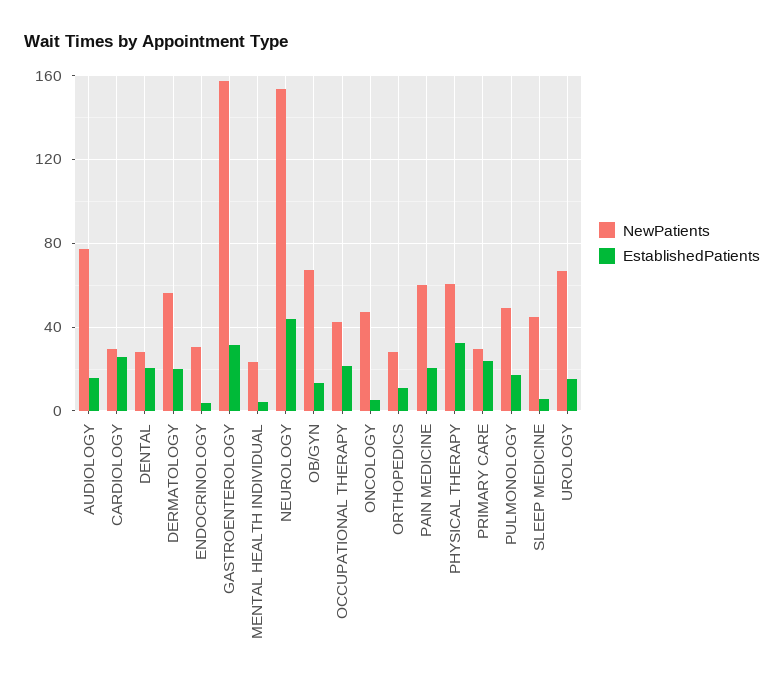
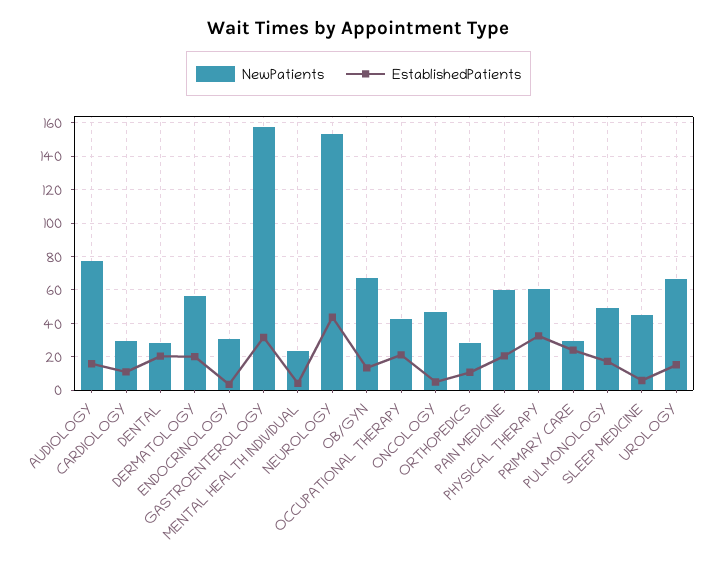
EstablishedPatients, CARDIOLOGY: 25 -> 10

